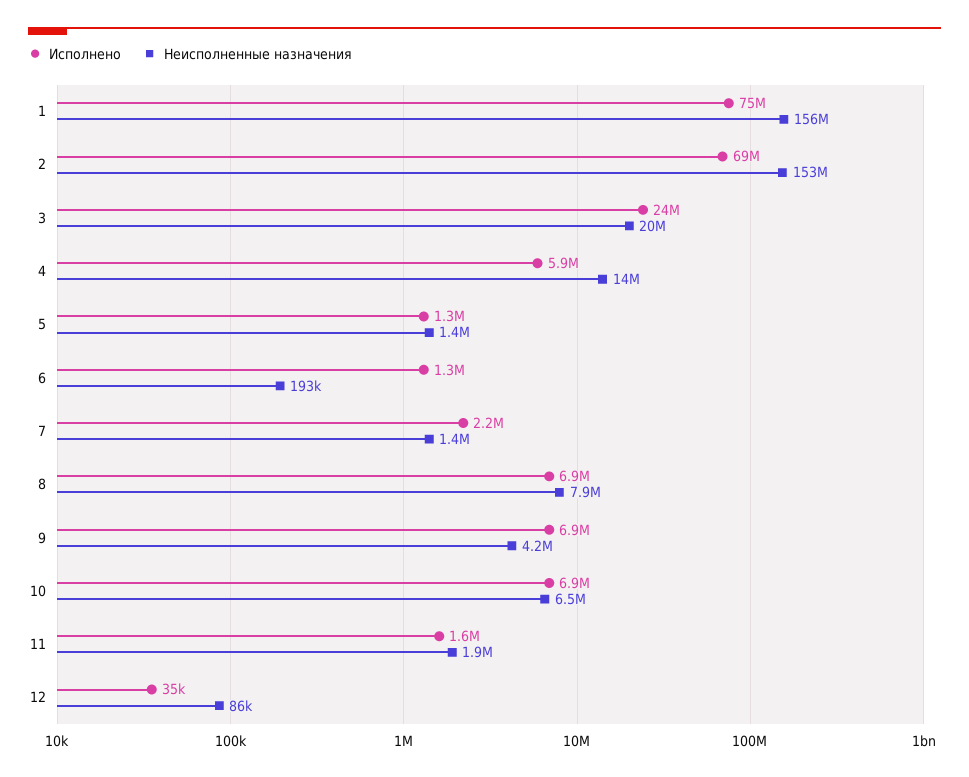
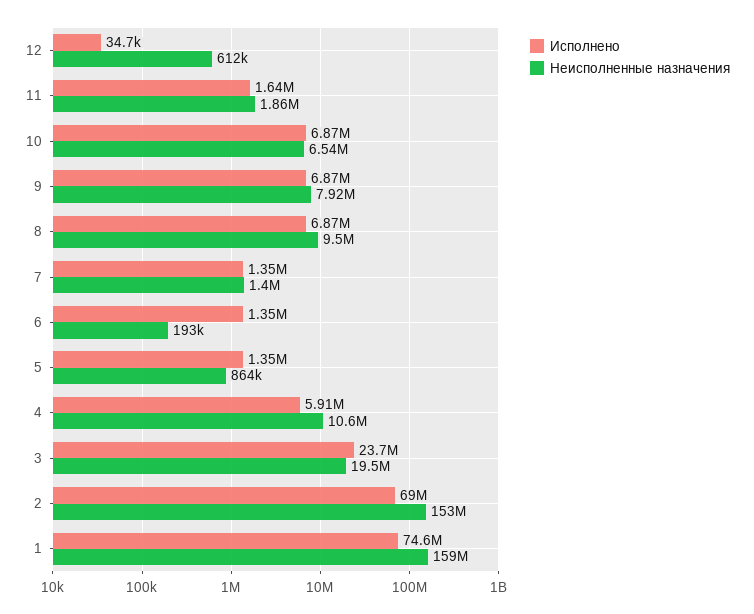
Неисполненные назначения, 1: 156000000 -> 159000000
Неисполненные назначения, 4: 14000000 -> 10600000
Неисполненные назначения, 5: 1400000 -> 864000
Исполнено, 7: 2200000 -> 1350000
Неисполненные назначения, 8: 7900000 -> 9500000
Неисполненные назначения, 9: 4200000 -> 7920000
Неисполненные назначения, 12: 86000 -> 612000

